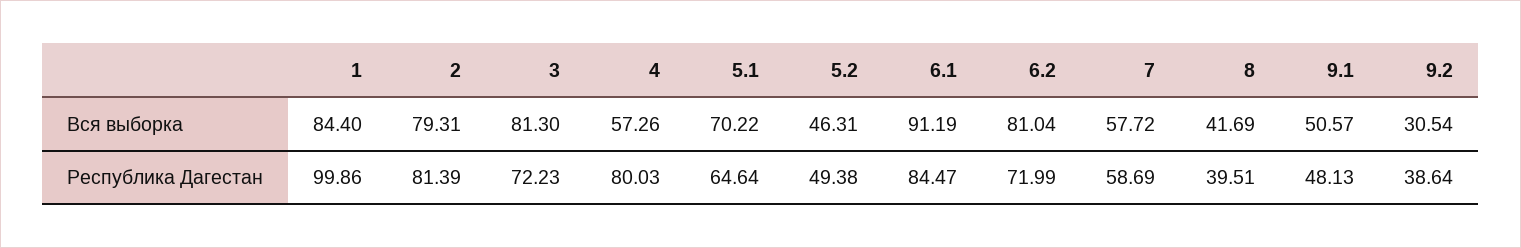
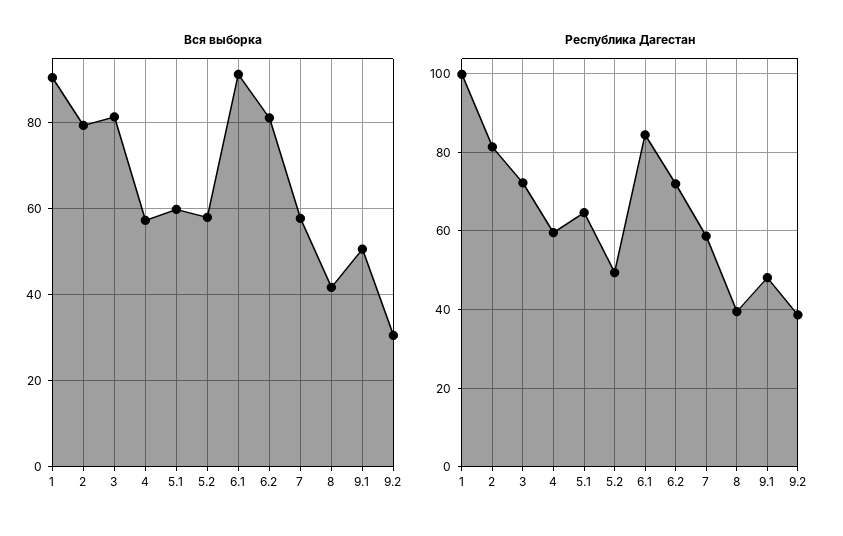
Вся выборка, 1: 84.4 -> 90
Вся выборка, 5.1: 70.22 -> 60
Вся выборка, 5.2: 46.31 -> 58
Республика Дагестан, 4: 80.03 -> 60

